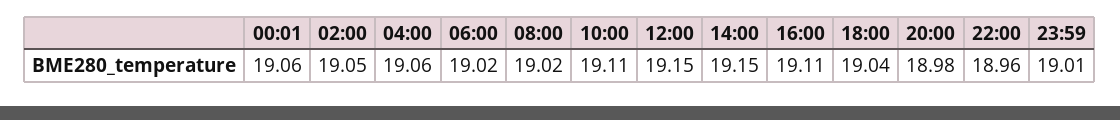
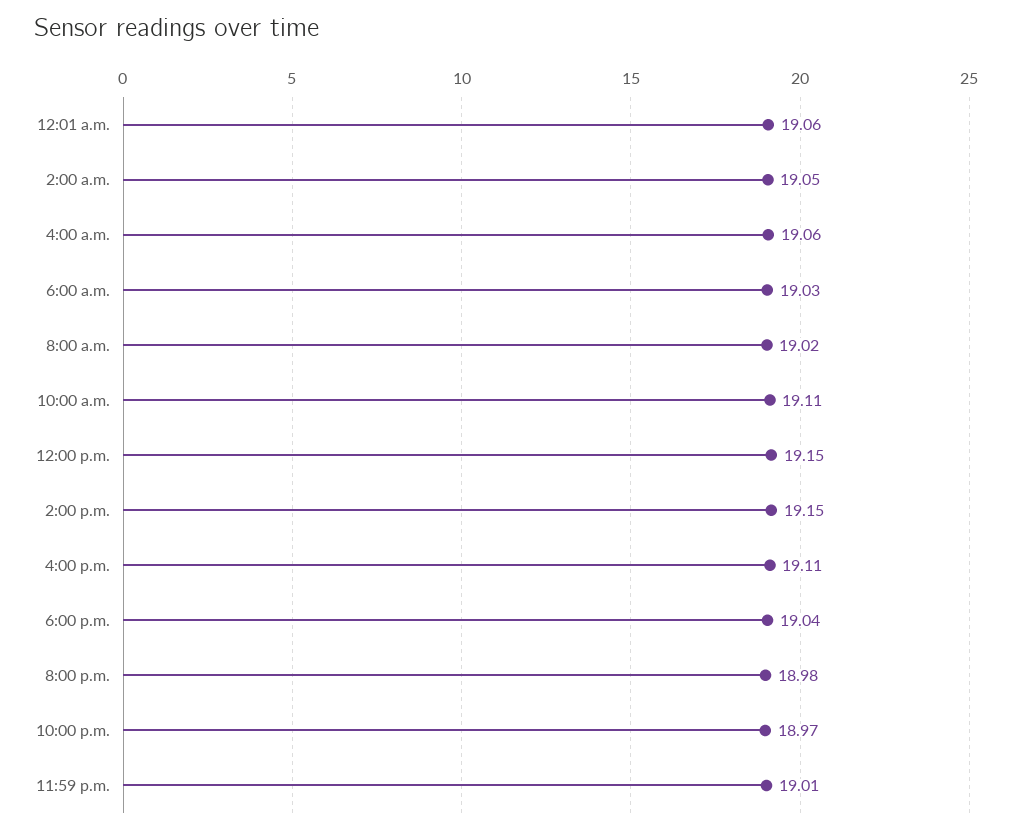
06:00: 19.02 -> 19.03
22:00: 18.96 -> 18.97

